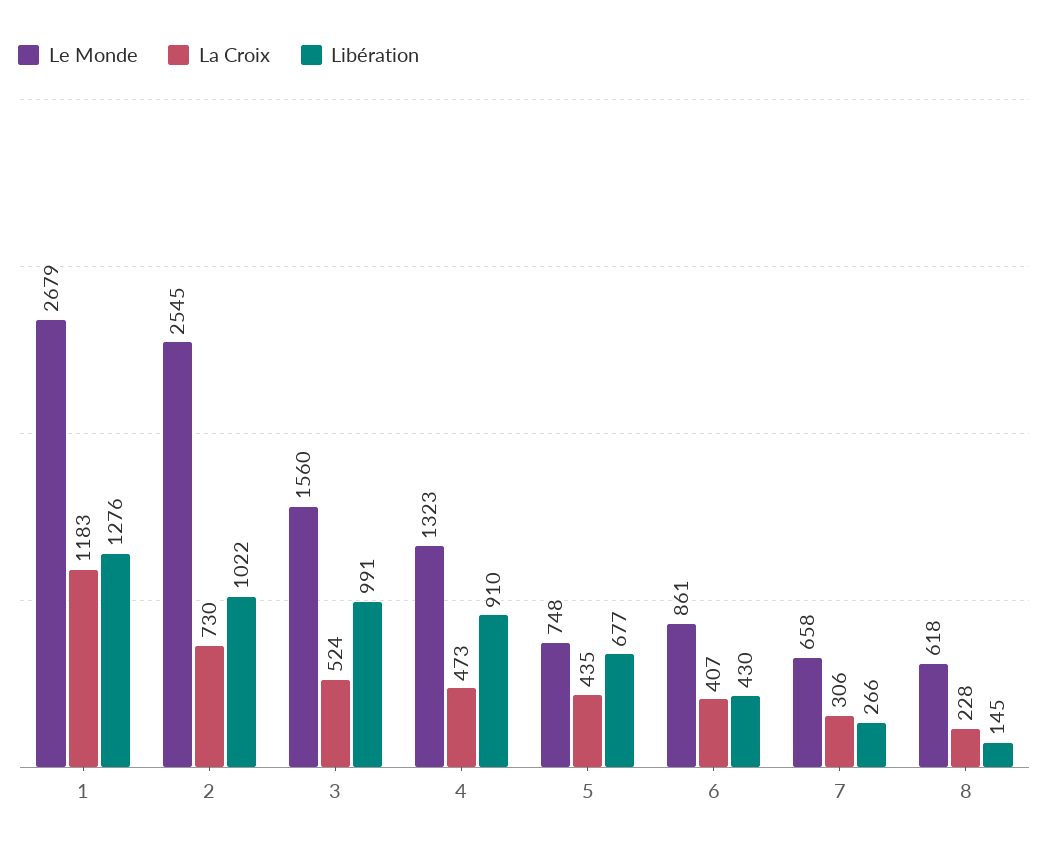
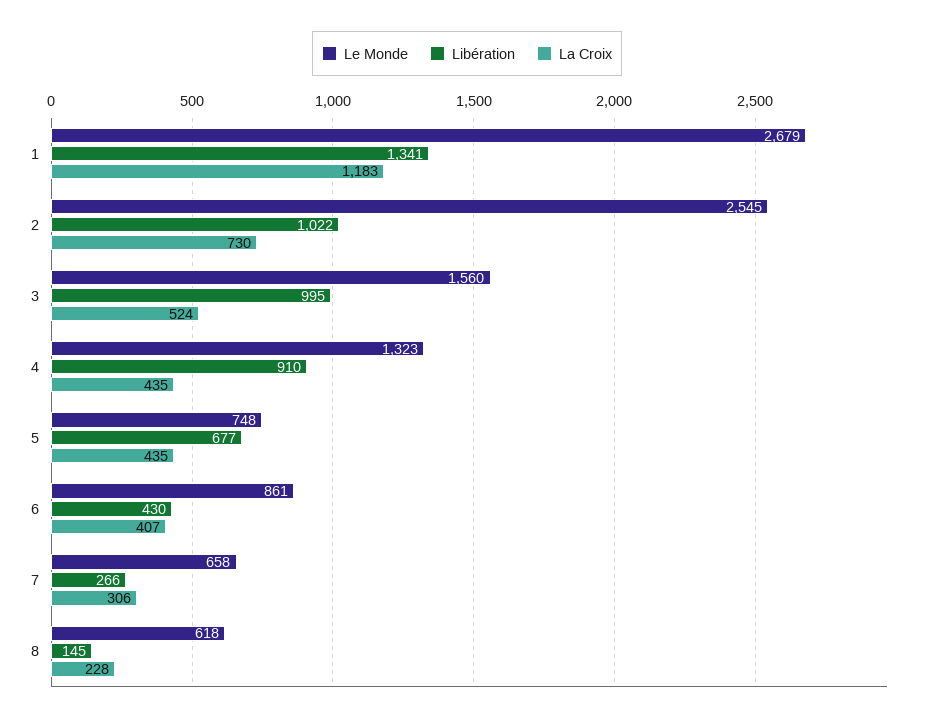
Libération, 1: 1276 -> 1341
Libération, 3: 991 -> 995
La Croix, 4: 473 -> 435

